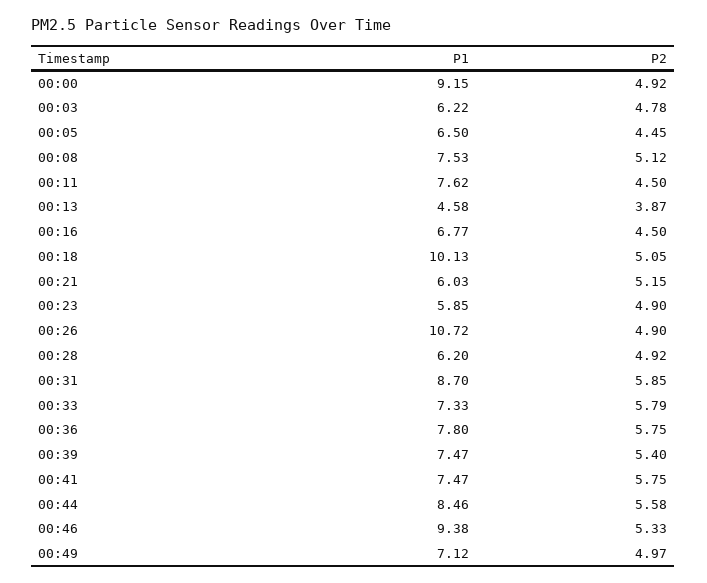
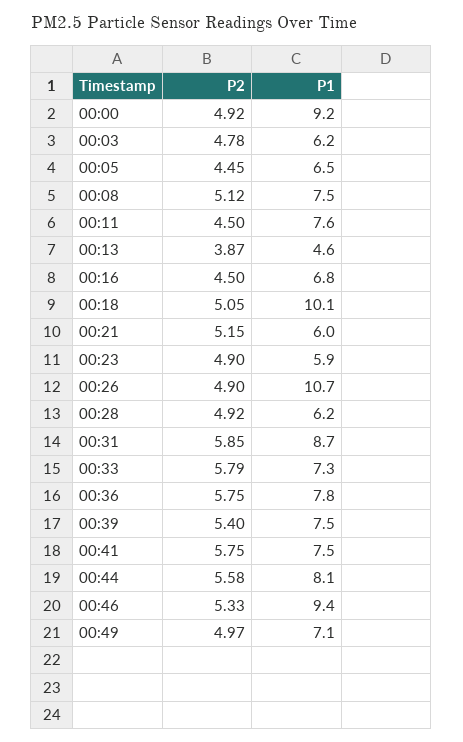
P1, 00:44: 8.46 -> 8.1

